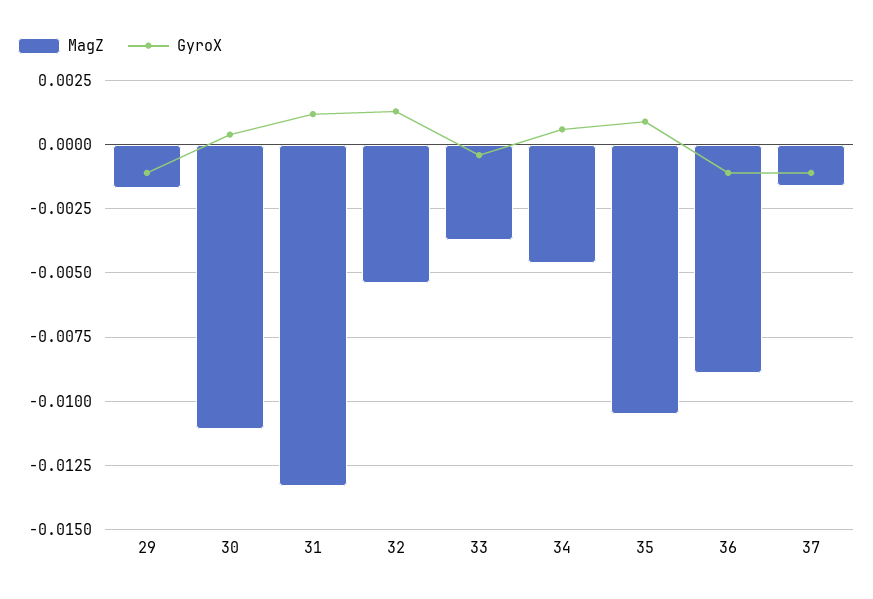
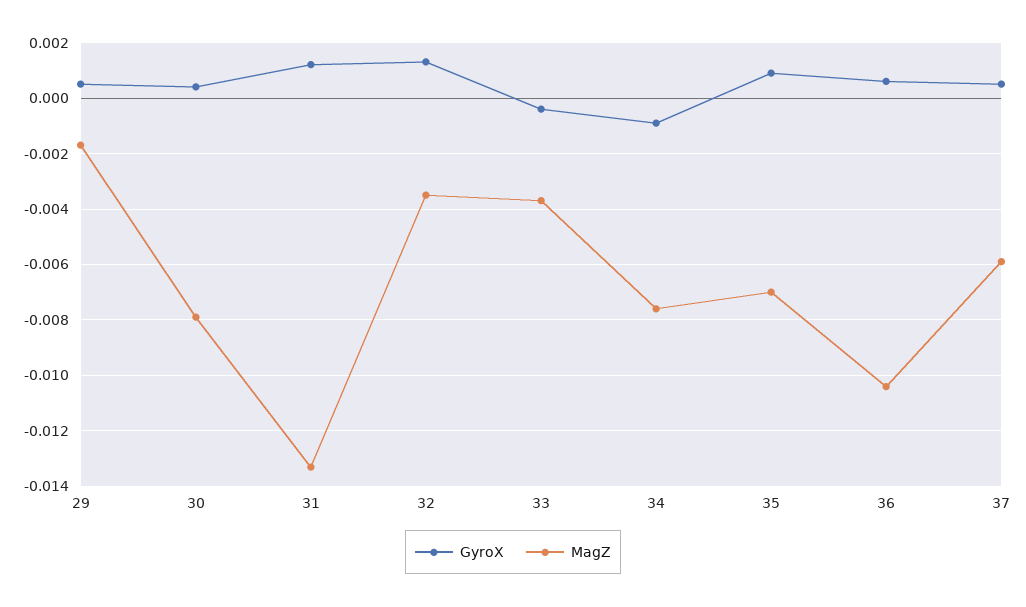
GyroX, 29: -0.001 -> 0.0005
MagZ, 30: -0.011 -> -0.008
MagZ, 32: -0.0055 -> -0.0035
MagZ, 34: -0.0045 -> -0.0075
GyroX, 34: 0.0005 -> -0.001
MagZ, 35: -0.0105 -> -0.007
MagZ, 36: -0.009 -> -0.0105
GyroX, 36: -0.001 -> 0.0005
MagZ, 37: -0.0015 -> -0.006
GyroX, 37: -0.001 -> 0.0005

